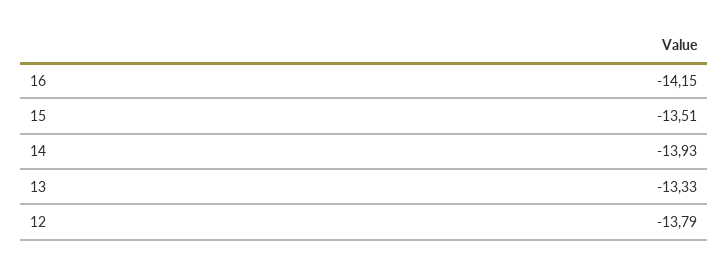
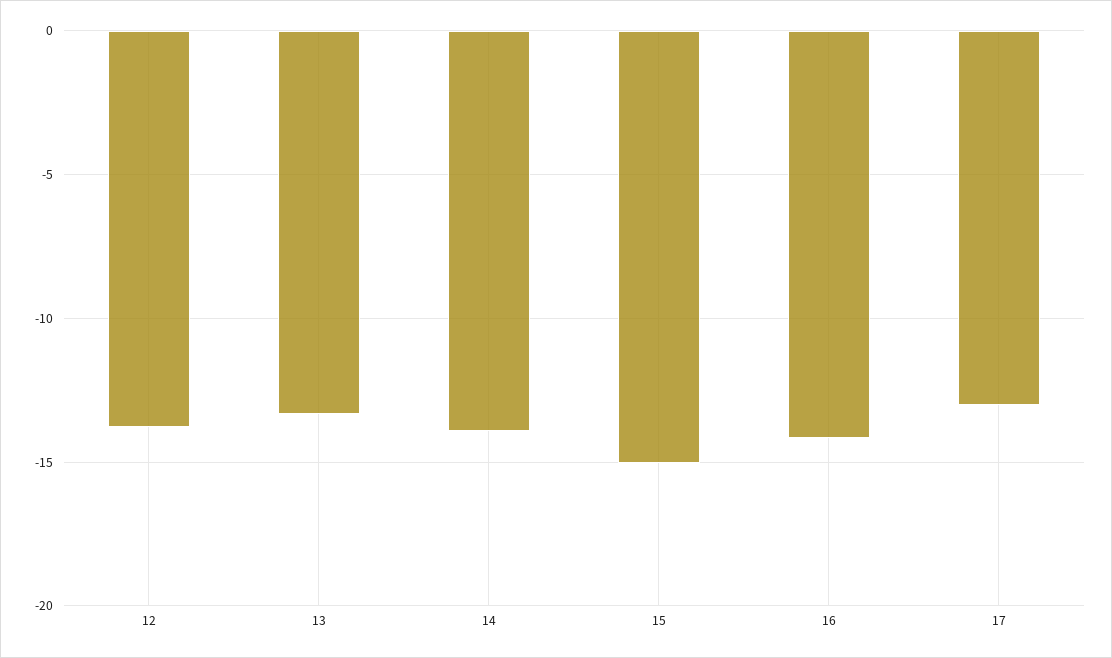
15: -13.51 -> -15
17: none -> -13

